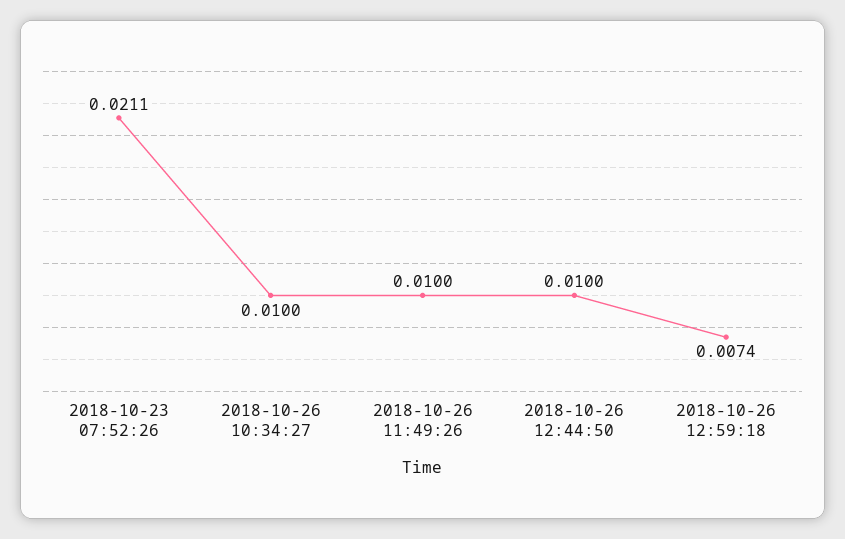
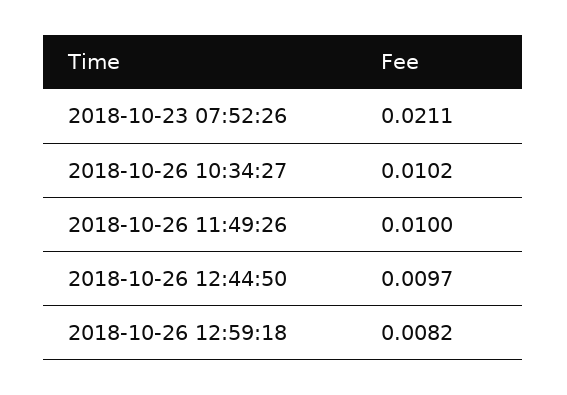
2018-10-26 10:34:27: 0.01 -> 0.0102
2018-10-26 12:44:50: 0.01 -> 0.0097
2018-10-26 12:59:18: 0.0074 -> 0.0082

